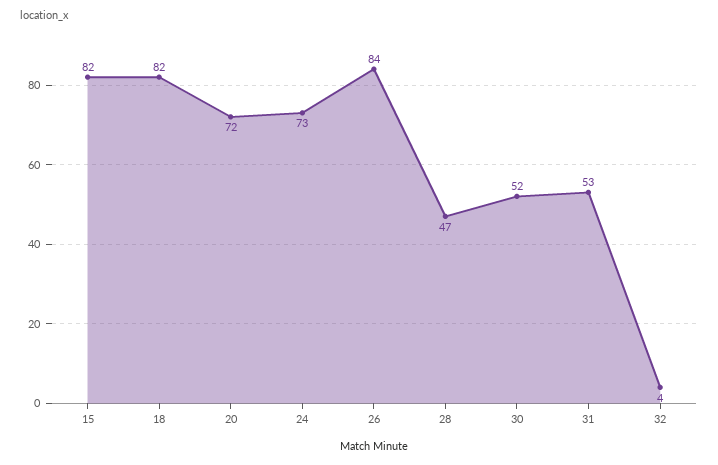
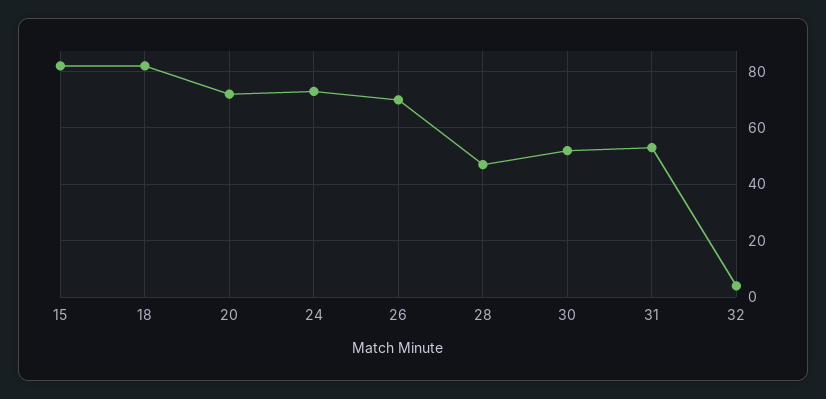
26: 84 -> 70

